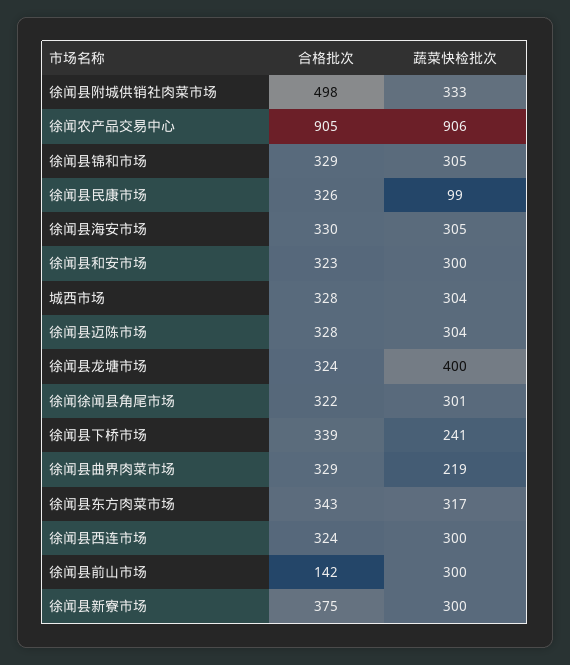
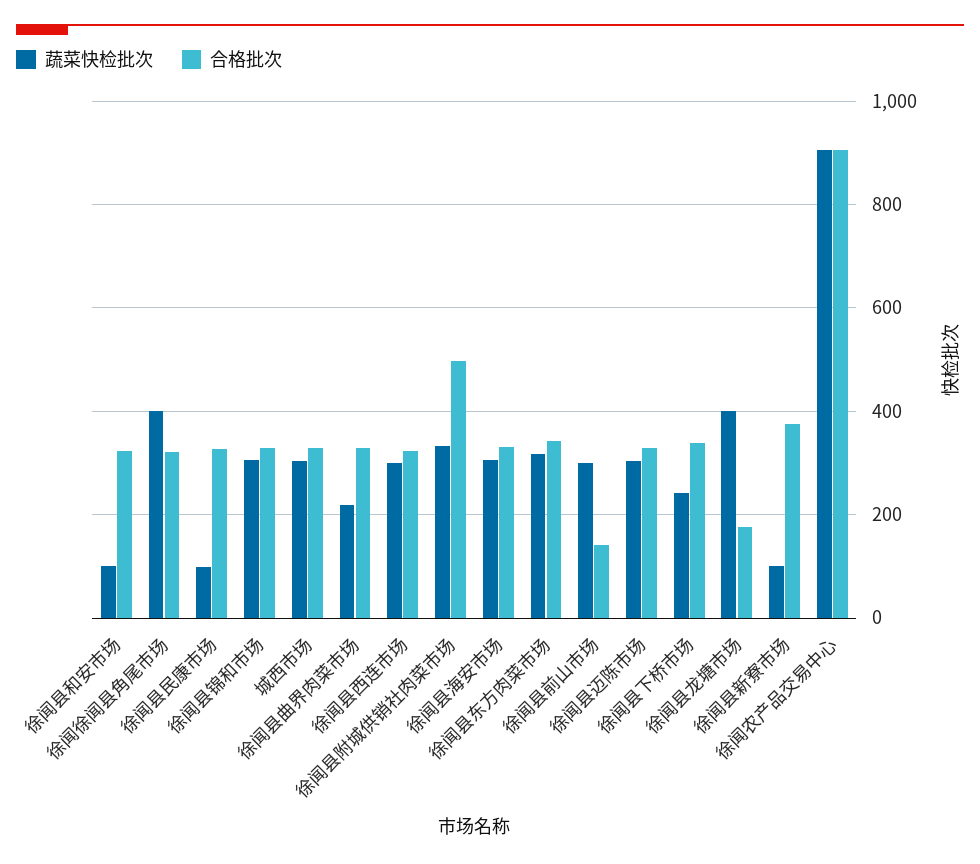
蔬菜快检批次, 徐闻县和安市场: 300 -> 100
合格批次, 徐闻县龙塘市场: 324 -> 180
蔬菜快检批次, 徐闻徐闻县角尾市场: 301 -> 400
蔬菜快检批次, 徐闻县新寮市场: 300 -> 100

